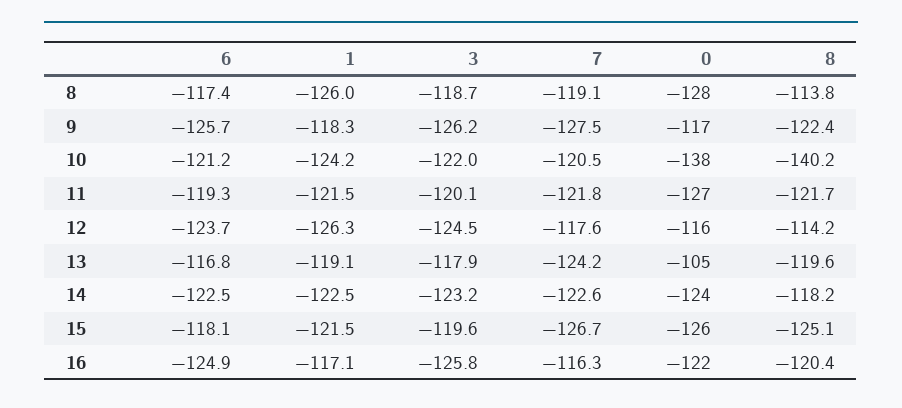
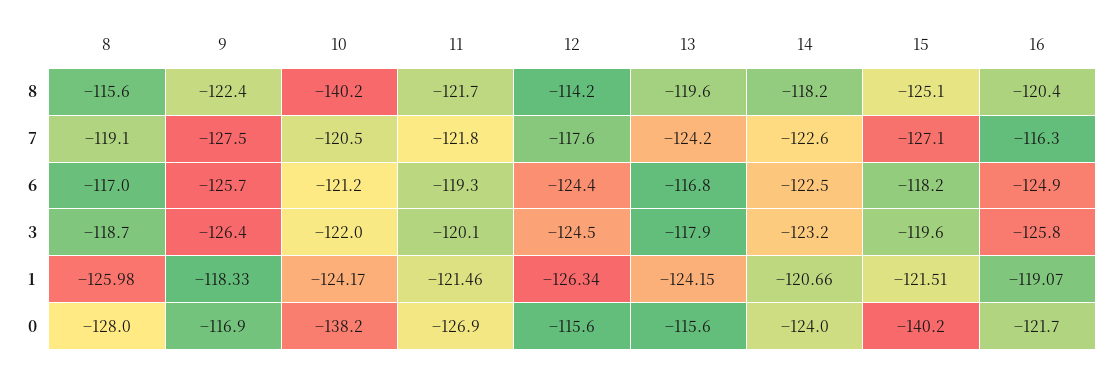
6, 8: -117.4 -> -117
8, 8: -113.8 -> -115.6
3, 9: -126.2 -> -126.4
6, 12: -123.7 -> -124.4
1, 13: -119.1 -> -124.15
0, 13: -105 -> -115.6
1, 14: -122.5 -> -120.66
6, 15: -118.1 -> -118.2
7, 15: -126.7 -> -127.1
0, 15: -126 -> -140.2
1, 16: -117.1 -> -119.07

